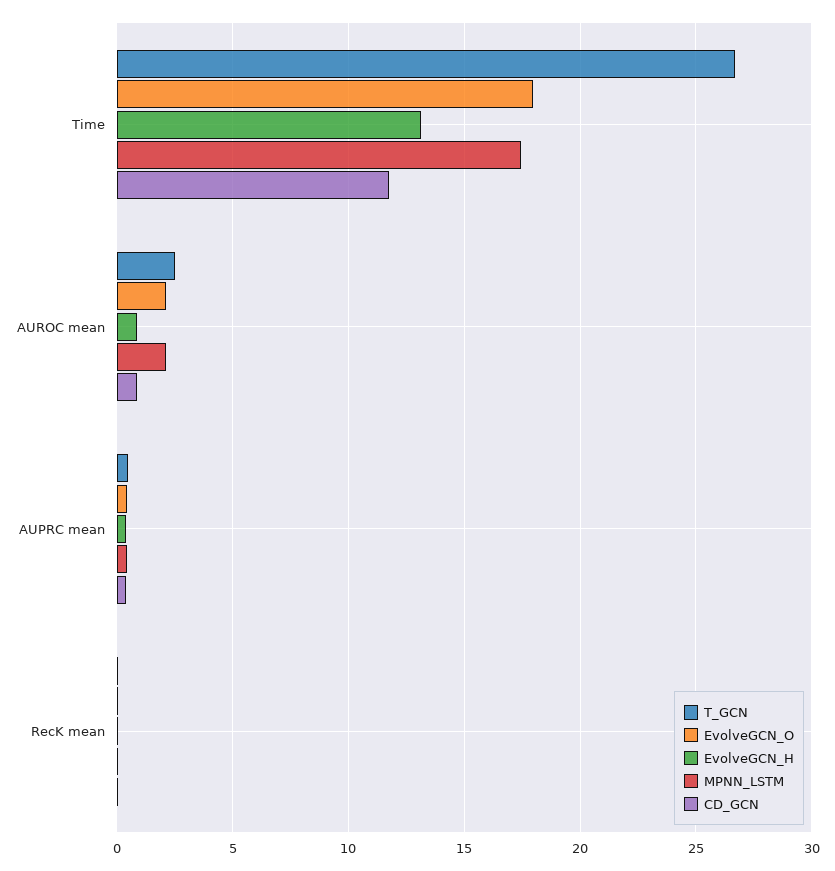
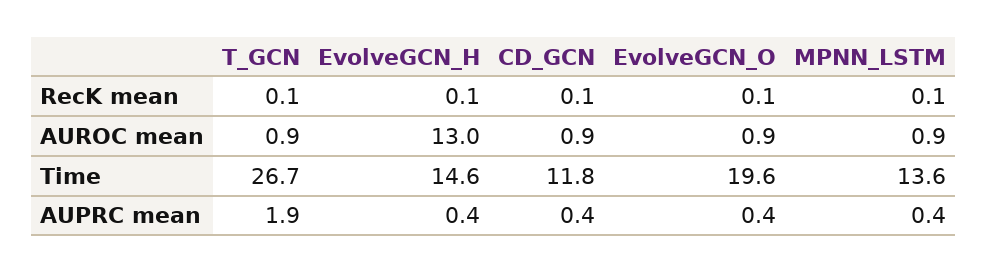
EvolveGCN_O, Time: 18 -> 19.6
EvolveGCN_H, Time: 13 -> 14.6
MPNN_LSTM, Time: 17.5 -> 13.6
T_GCN, AUROC mean: 2.5 -> 0.9
EvolveGCN_O, AUROC mean: 2 -> 0.9
EvolveGCN_H, AUROC mean: 1 -> 13
MPNN_LSTM, AUROC mean: 2 -> 0.9
T_GCN, AUPRC mean: 0.5 -> 1.9

